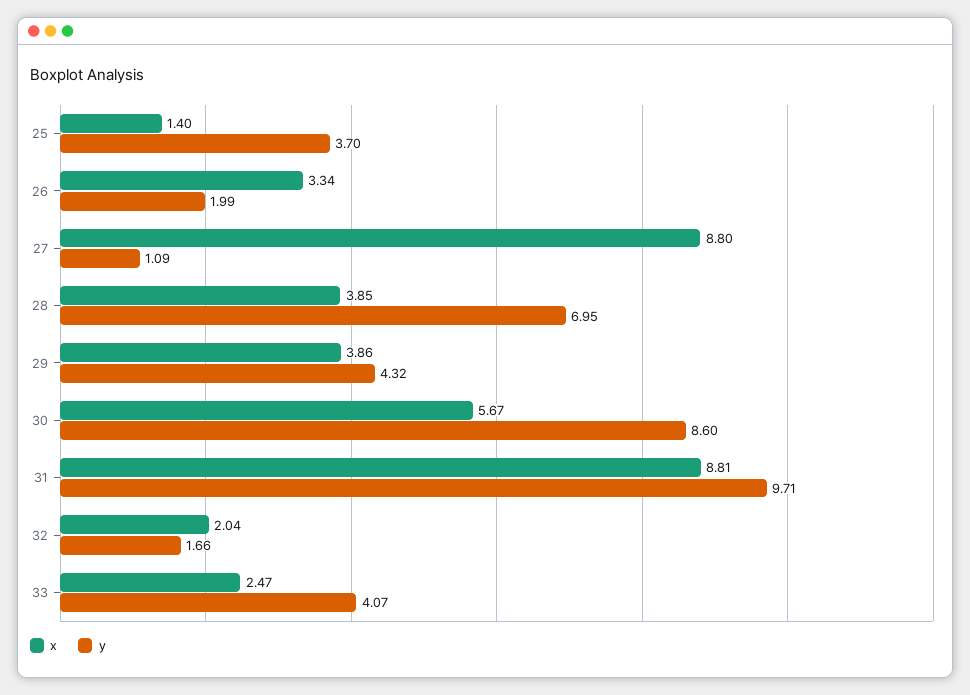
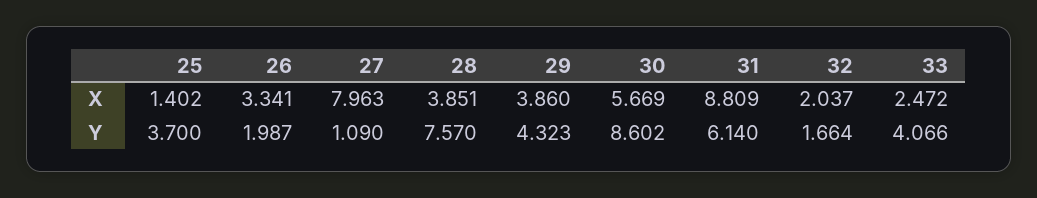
x, 27: 8.8 -> 7.963
y, 28: 6.95 -> 7.57
y, 31: 9.71 -> 6.14

